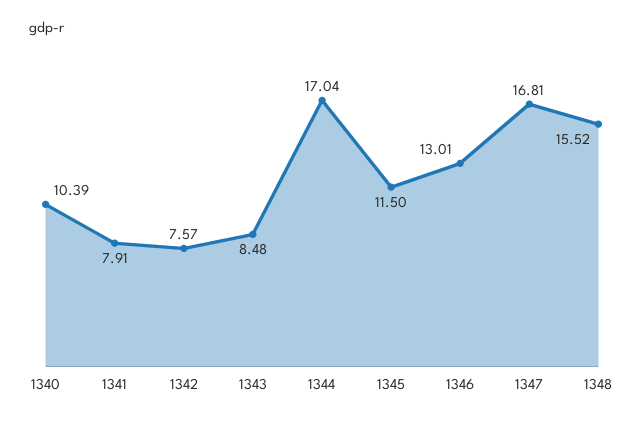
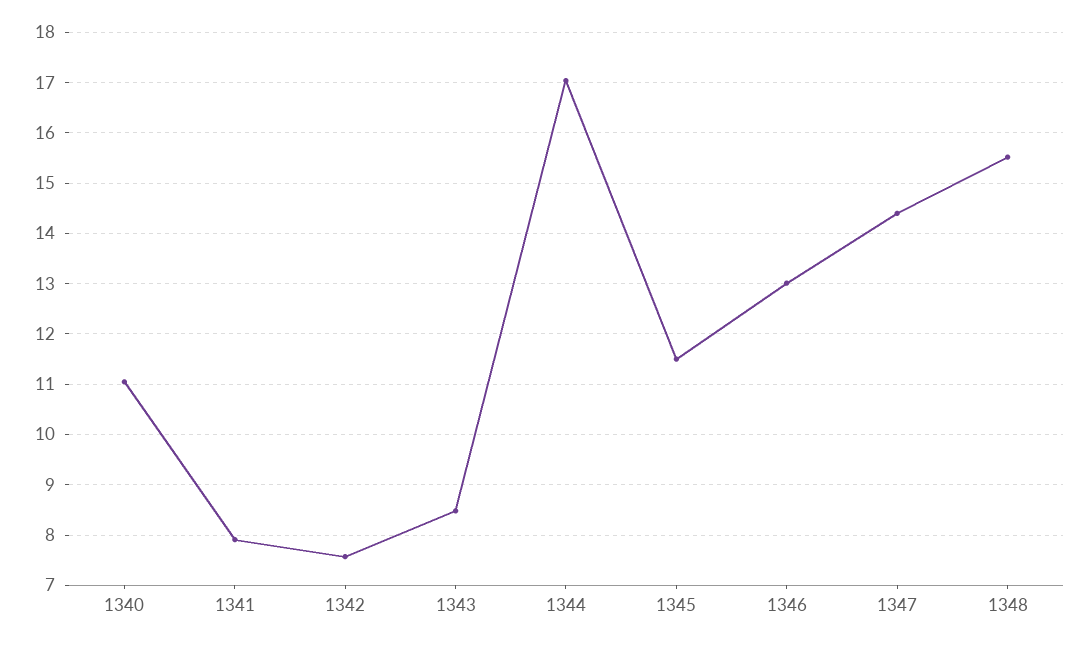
1340: 10.39 -> 11
1347: 16.81 -> 14.4

